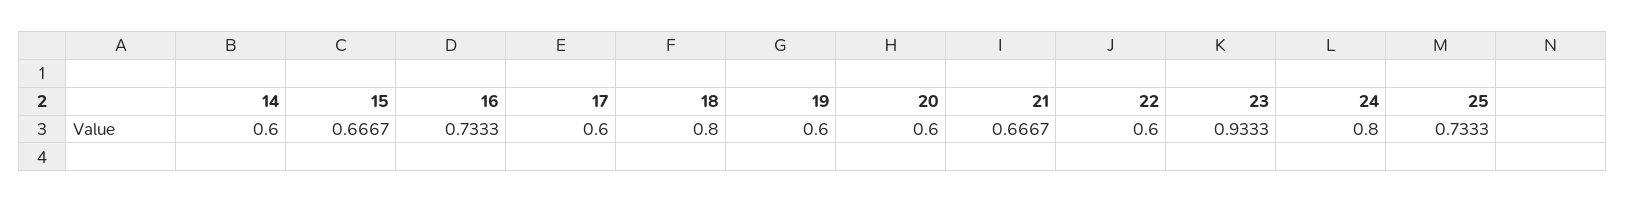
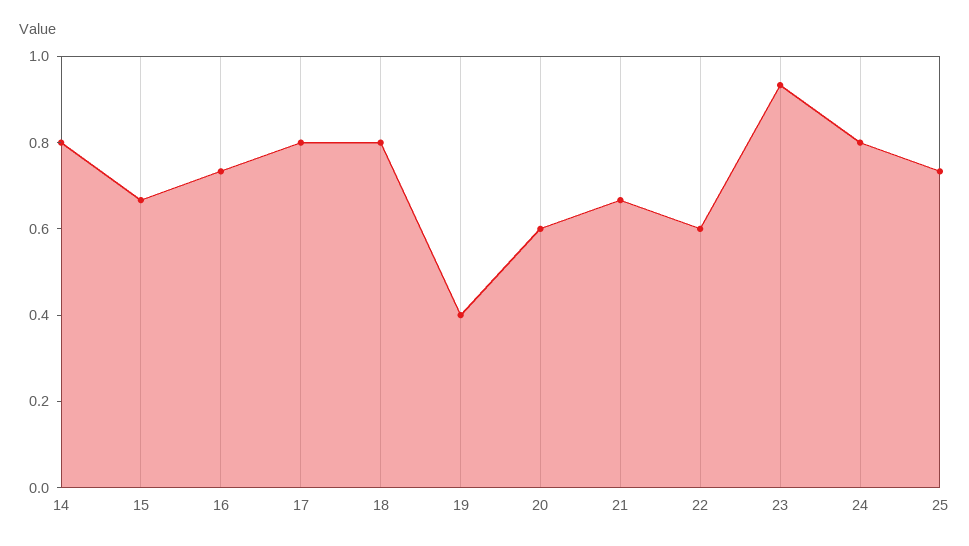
14: 0.6 -> 0.8
17: 0.6 -> 0.8
19: 0.6 -> 0.4

